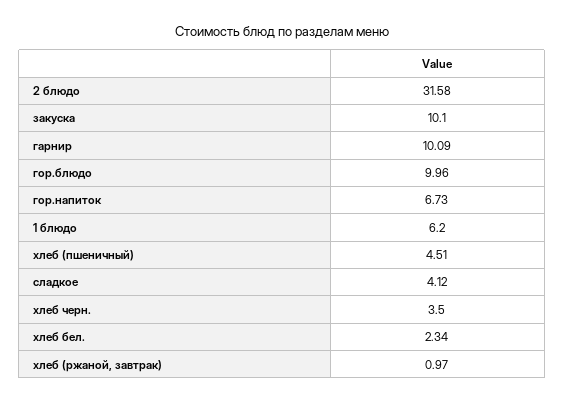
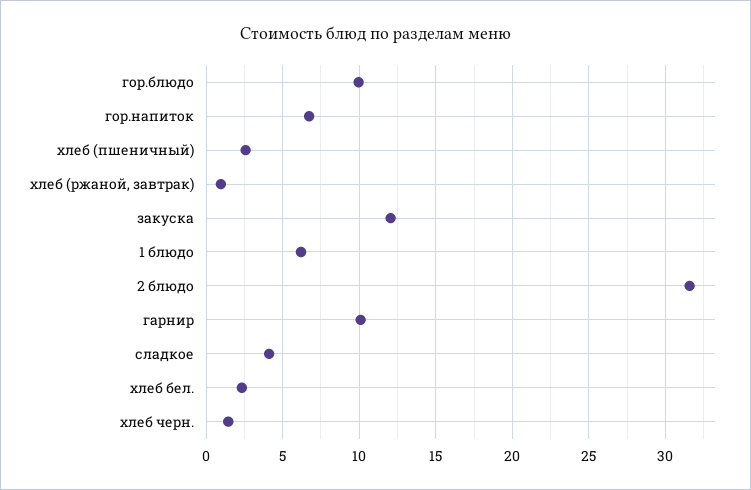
закуска: 10.1 -> 12
хлеб (пшеничный): 4.51 -> 2.5
хлеб черн.: 3.5 -> 1.5

